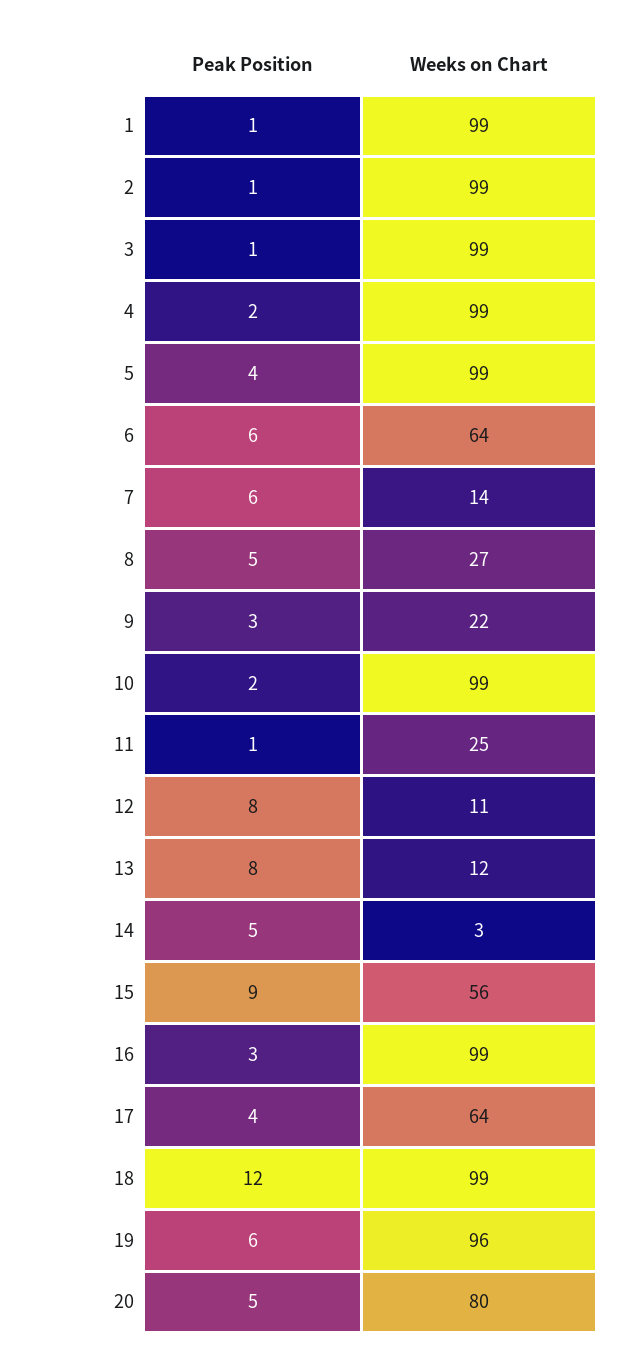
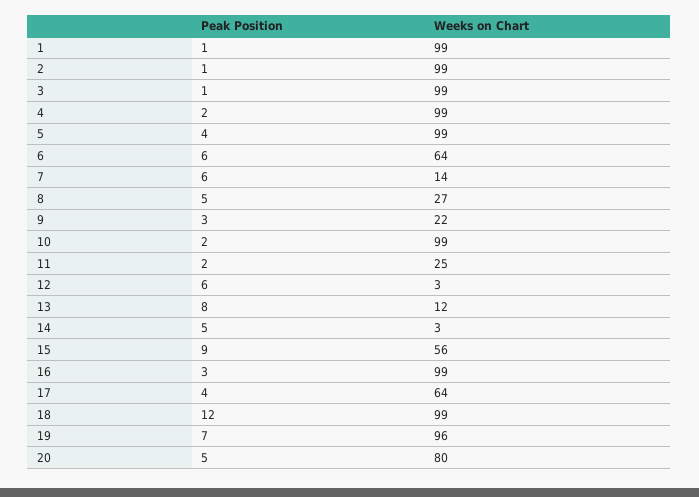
Peak Position, 11: 1 -> 2
Peak Position, 12: 8 -> 6
Weeks on Chart, 12: 11 -> 3
Peak Position, 19: 6 -> 7

